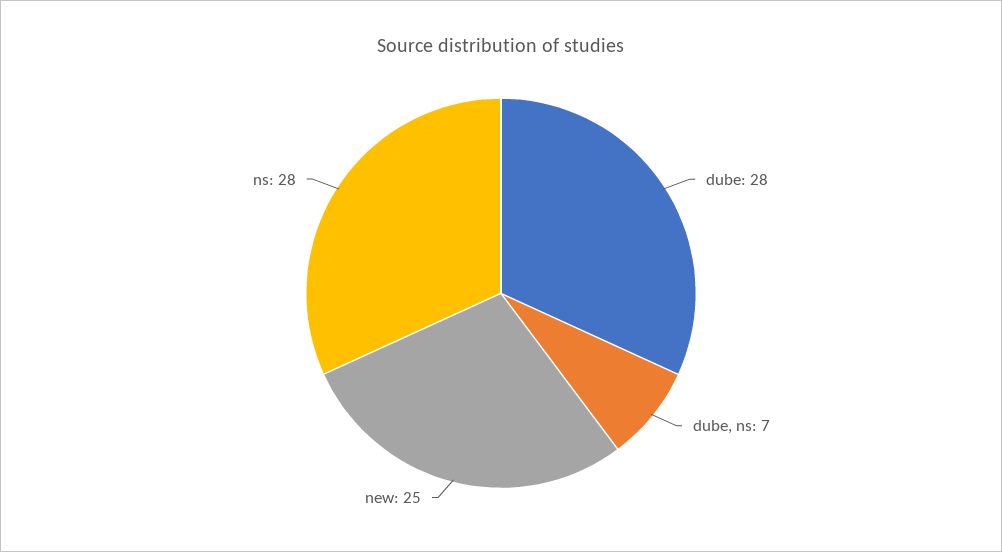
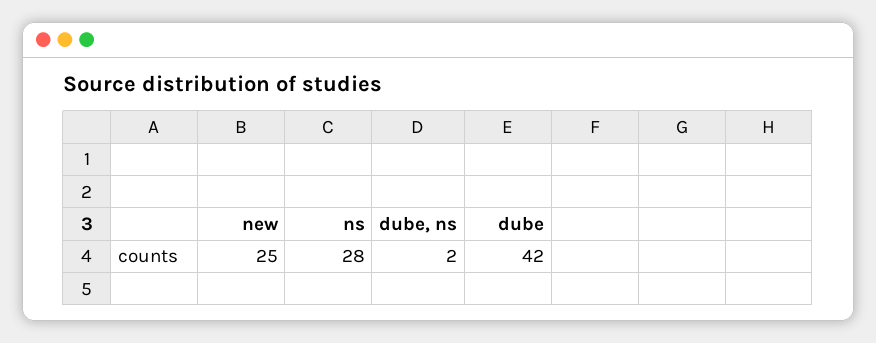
dube: 28 -> 42
dube, ns: 7 -> 2

